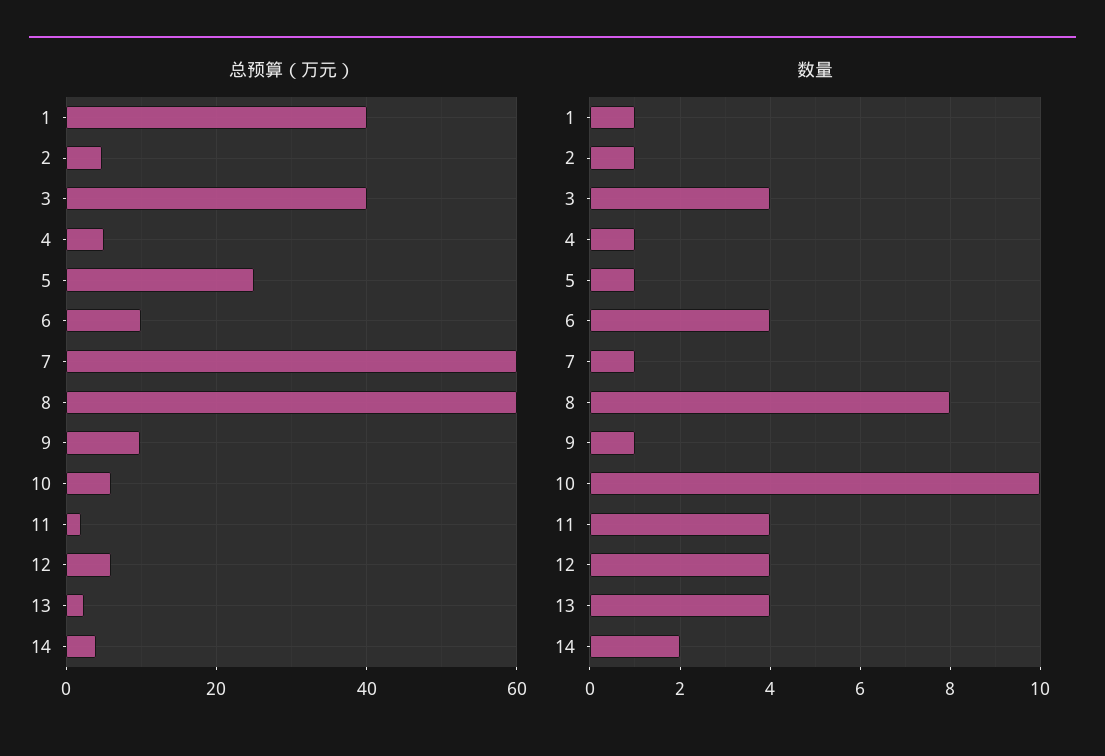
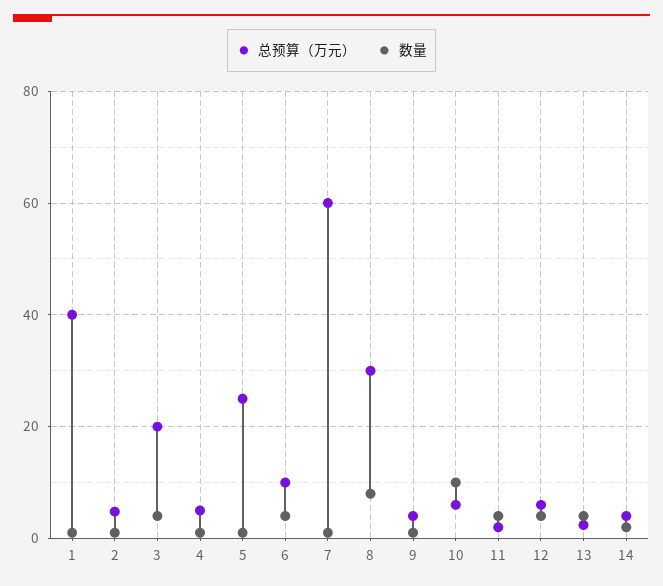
总预算（万元）, 3: 40 -> 20
总预算（万元）, 8: 60 -> 30
总预算（万元）, 9: 10 -> 4

